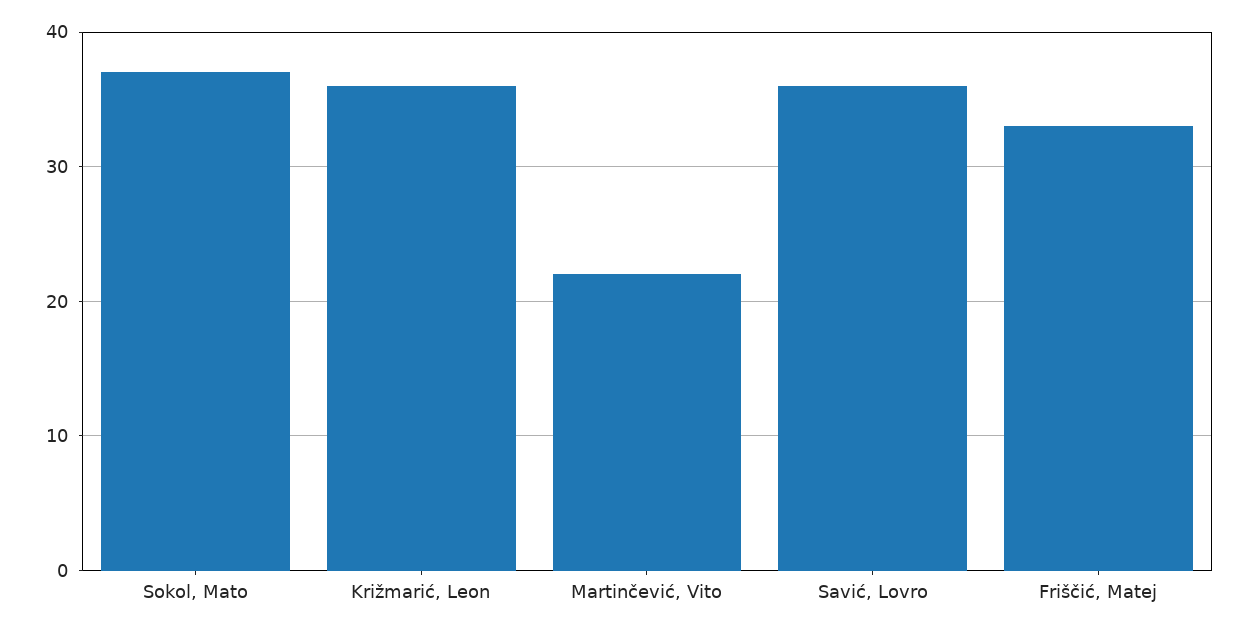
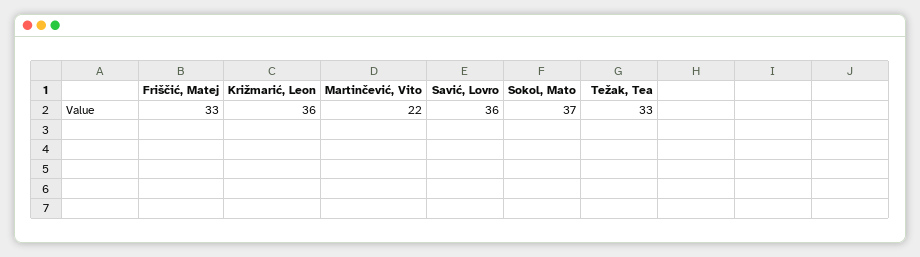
Težak, Tea: none -> 33

